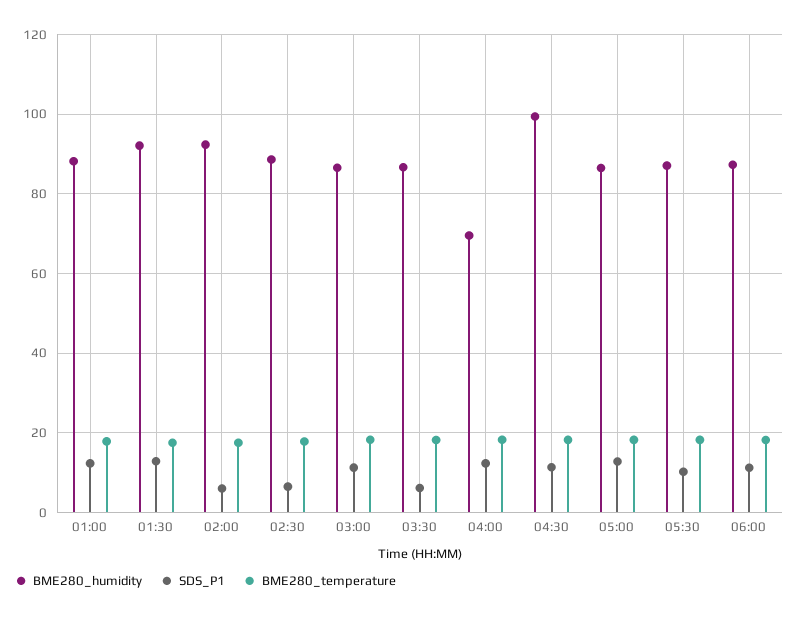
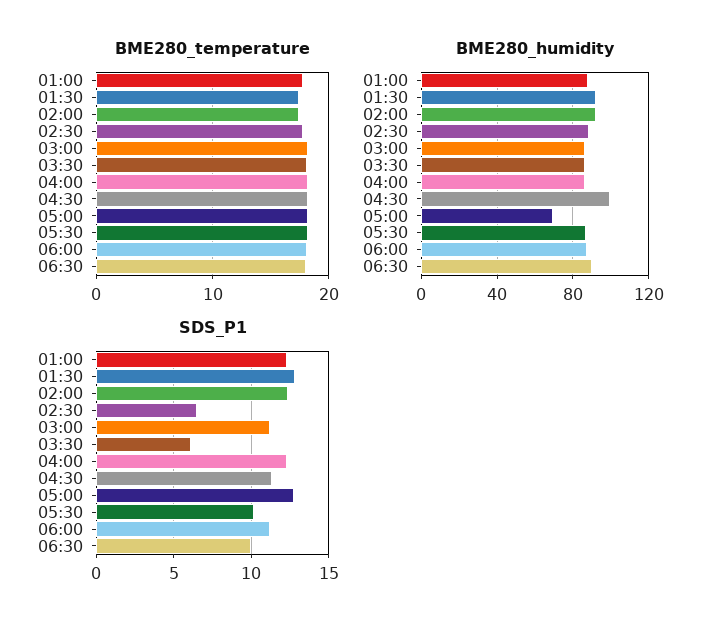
SDS_P1, 02:00: 6 -> 12.5
BME280_humidity, 04:00: 70 -> 85
BME280_humidity, 05:00: 86 -> 70
BME280_temperature, 06:30: none -> 18
BME280_humidity, 06:30: none -> 90
SDS_P1, 06:30: none -> 10

